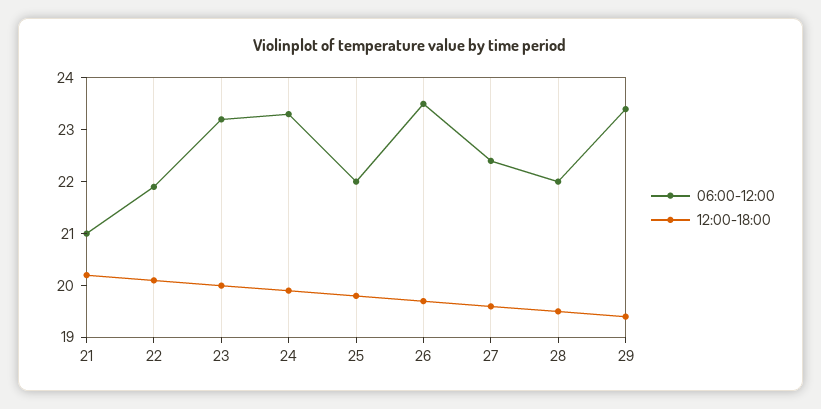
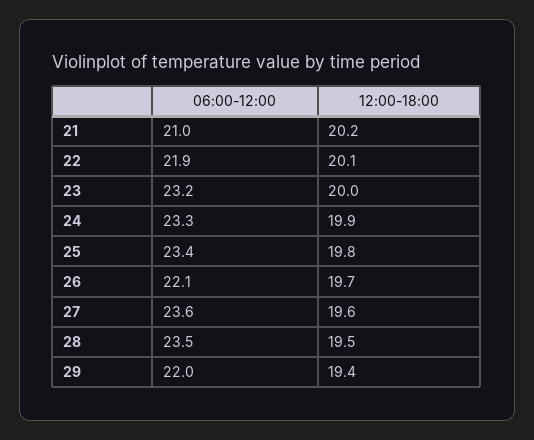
06:00-12:00, 25: 22 -> 23.4
06:00-12:00, 26: 23.5 -> 22.1
06:00-12:00, 27: 22.5 -> 23.6
06:00-12:00, 28: 22 -> 23.5
06:00-12:00, 29: 23.5 -> 22

